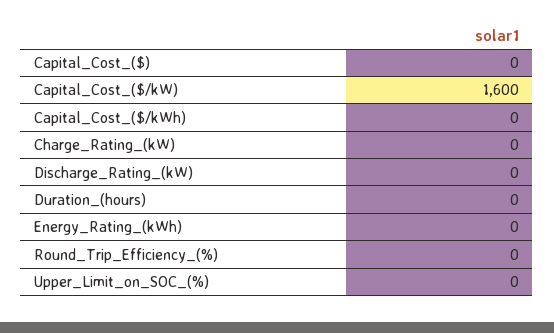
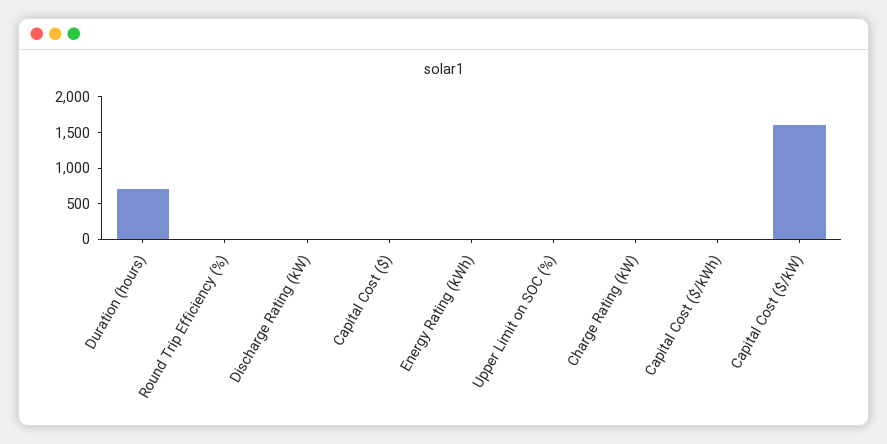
Duration_(hours): 0 -> 750

